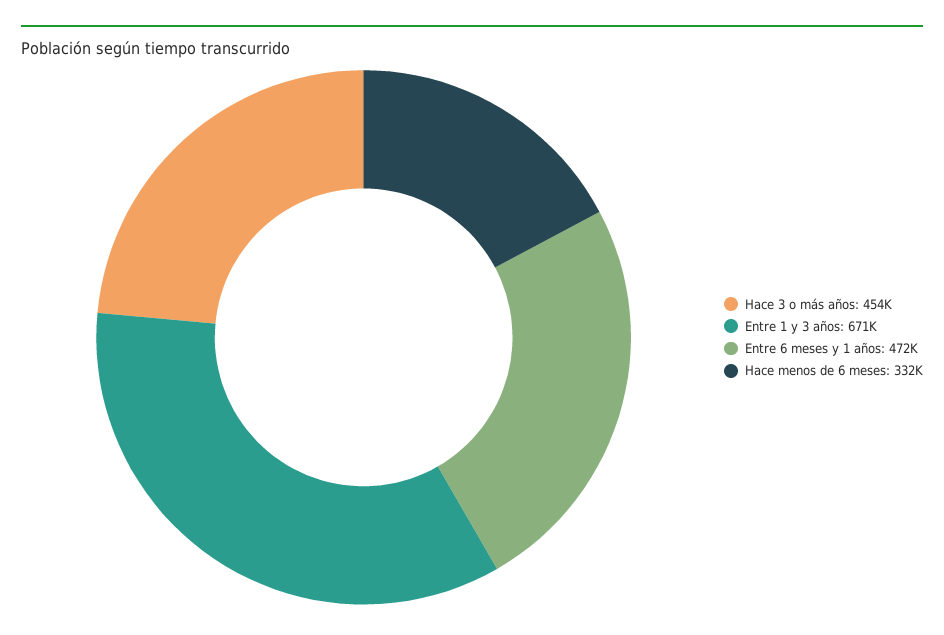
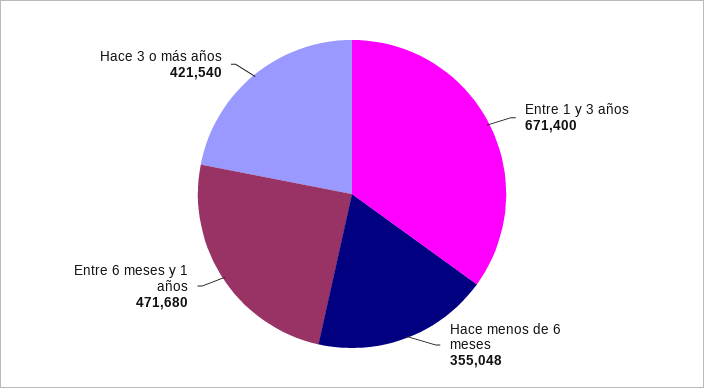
Hace 3 o más años: 454000 -> 421540
Hace menos de 6 meses: 332000 -> 355048

